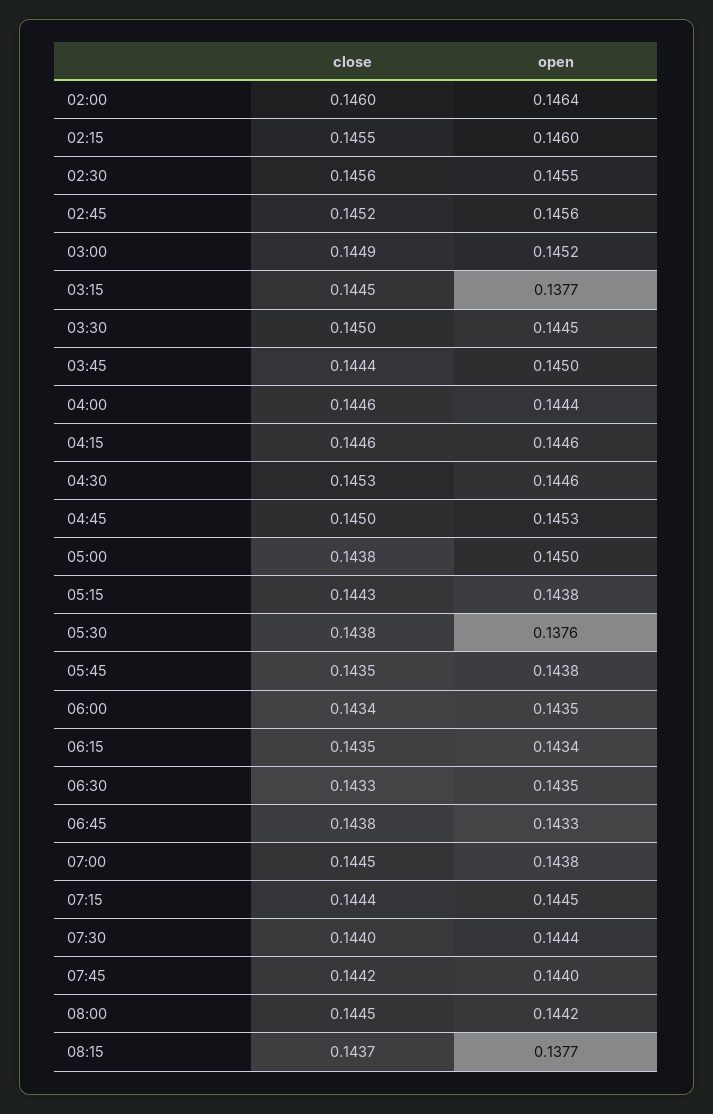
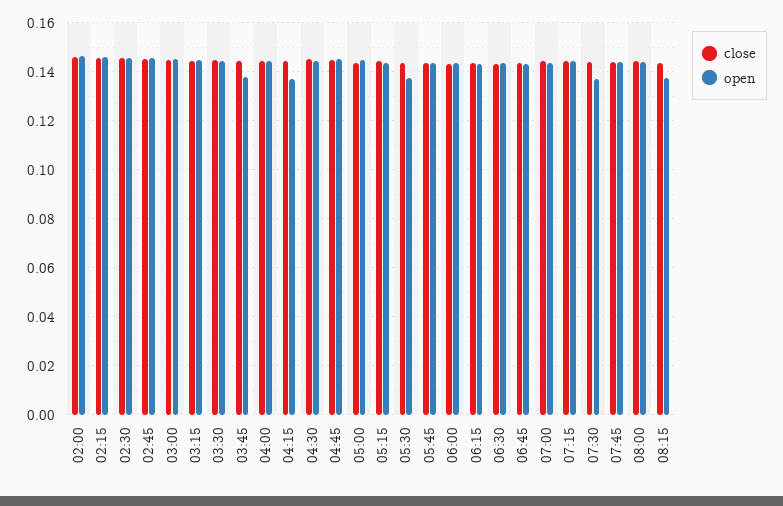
open, 03:15: 0.1377 -> 0.145
open, 03:45: 0.145 -> 0.1375
open, 04:15: 0.1446 -> 0.1375
open, 07:30: 0.1444 -> 0.1375

